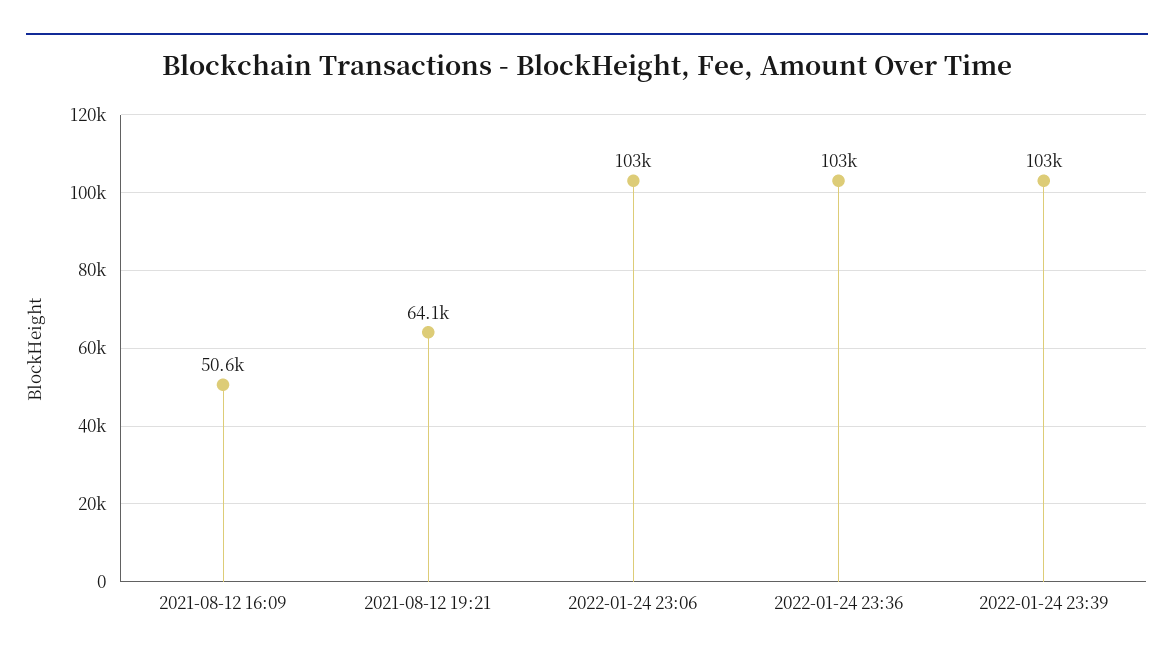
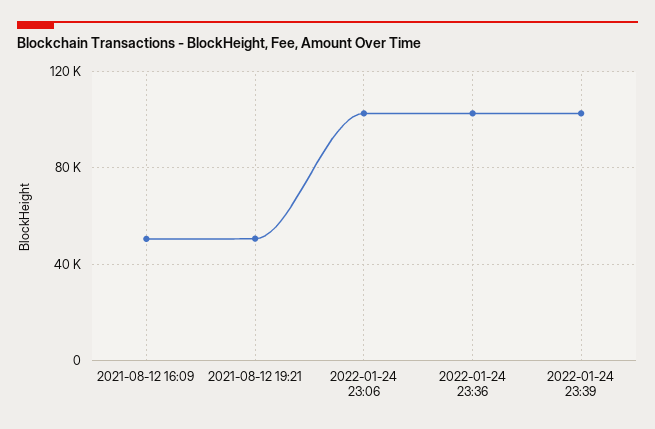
2021-08-12 19:21: 64100 -> 50000

